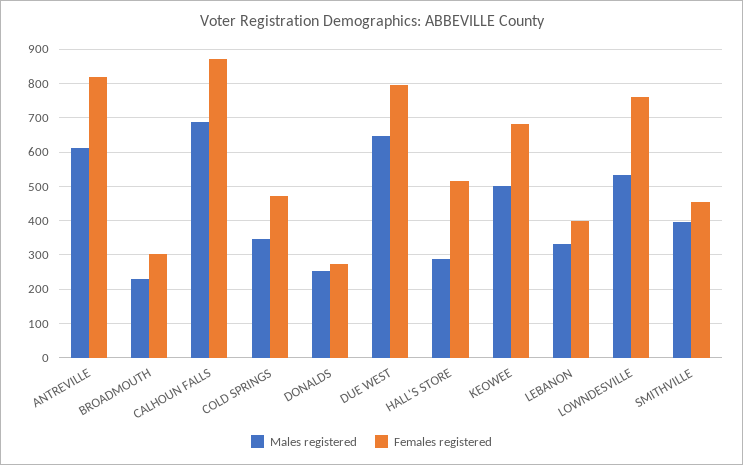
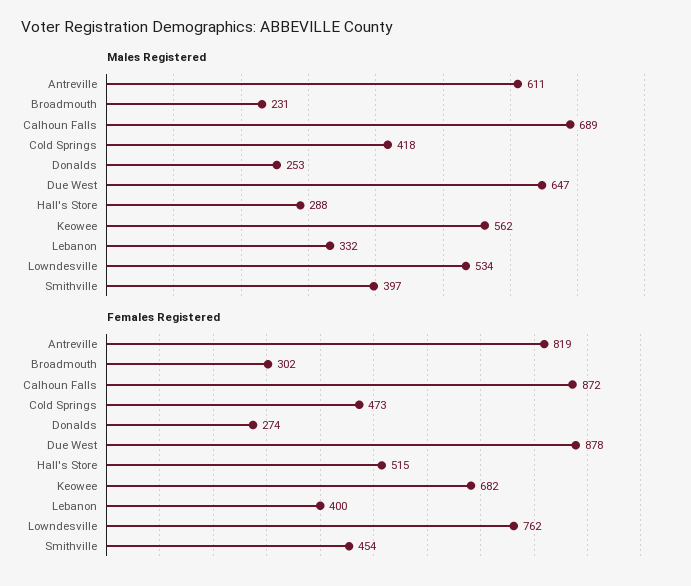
Males registered, COLD SPRINGS: 340 -> 418
Females registered, DUE WEST: 800 -> 878
Males registered, KEOWEE: 500 -> 562

